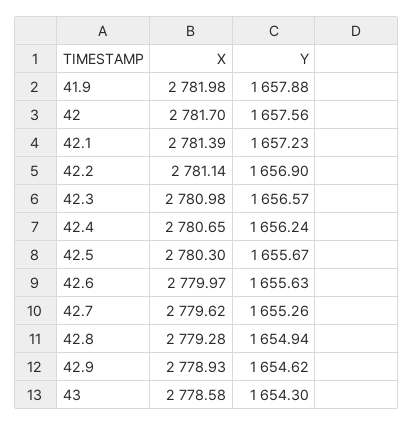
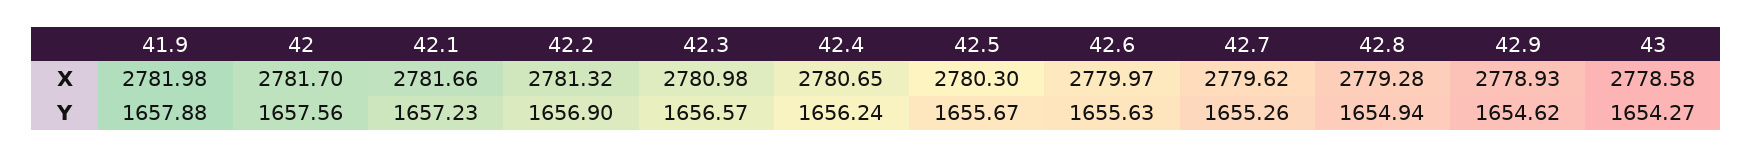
X, 42.1: 2781.39 -> 2781.66
X, 42.2: 2781.14 -> 2781.32
Y, 43: 1654.3 -> 1654.27

